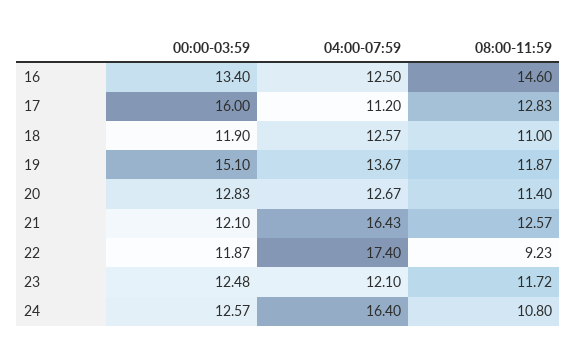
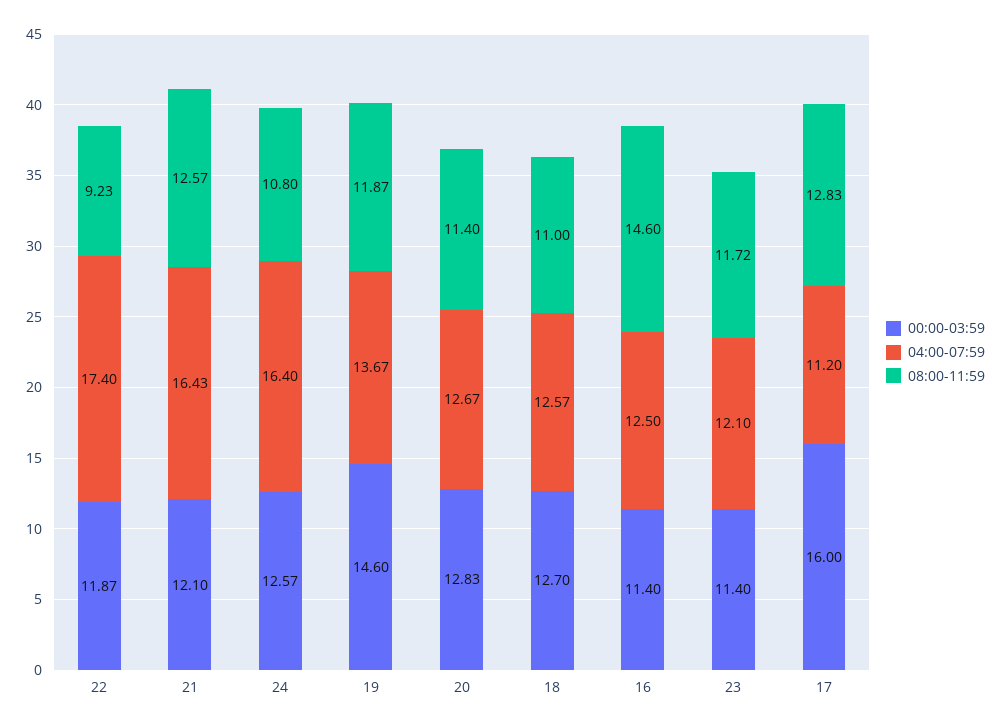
00:00-03:59, 16: 13.4 -> 11.4
00:00-03:59, 18: 11.9 -> 12.7
00:00-03:59, 19: 15.1 -> 14.6
00:00-03:59, 23: 12.48 -> 11.4

